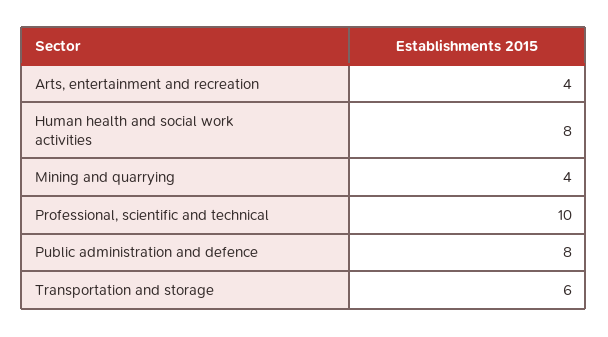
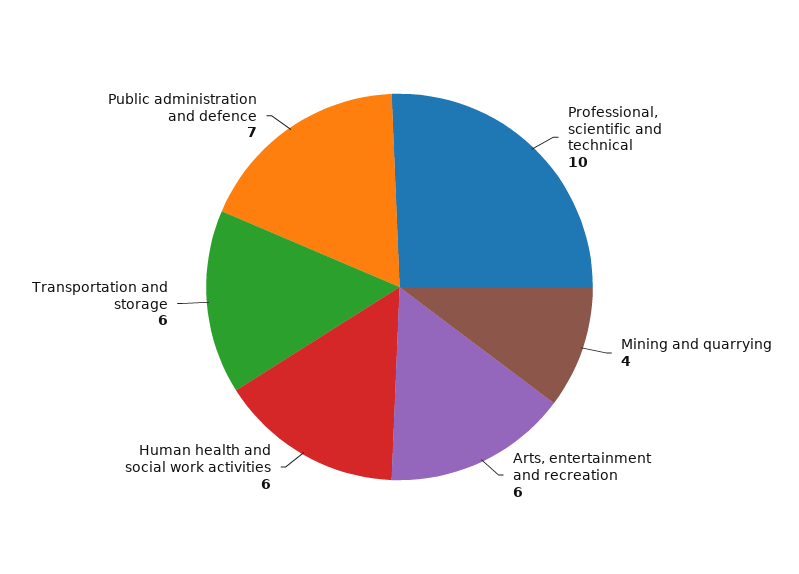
Arts, entertainment and recreation: 4 -> 6
Human health and social work activities: 8 -> 6
Public administration and defence: 8 -> 7

